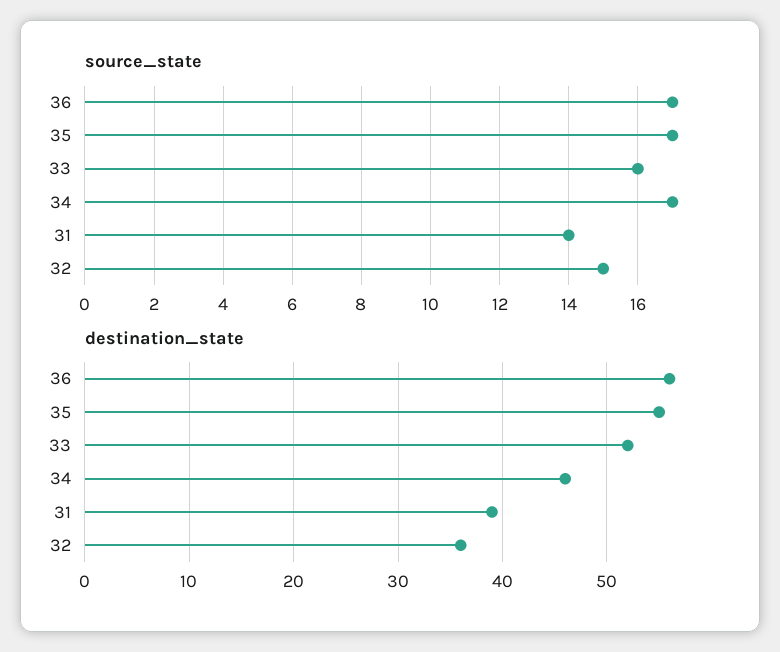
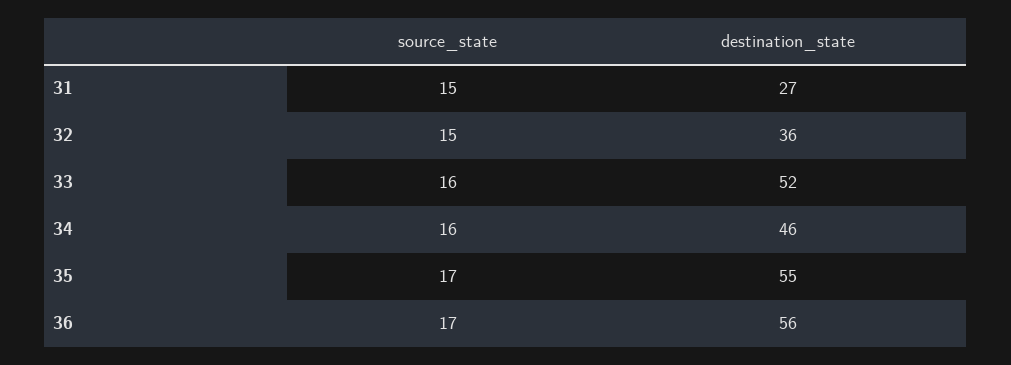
source_state, 34: 17 -> 16
source_state, 31: 14 -> 15
destination_state, 31: 39 -> 27

